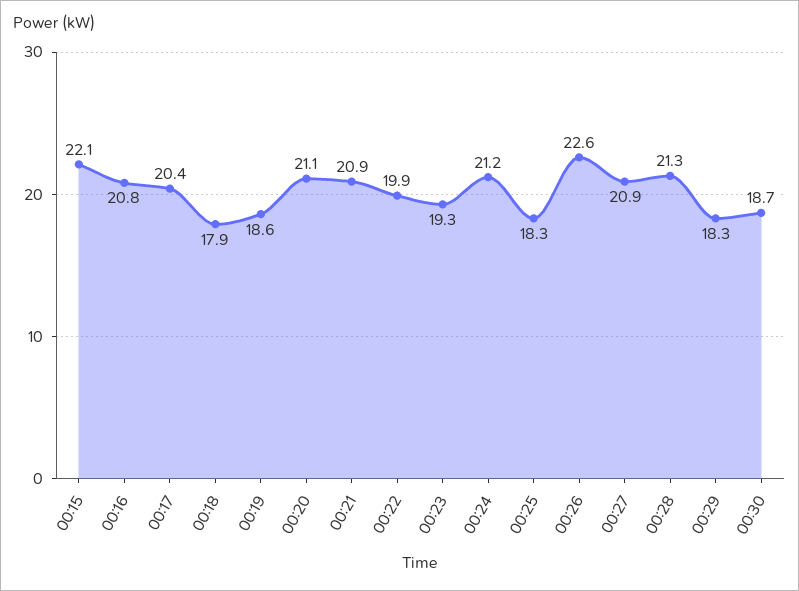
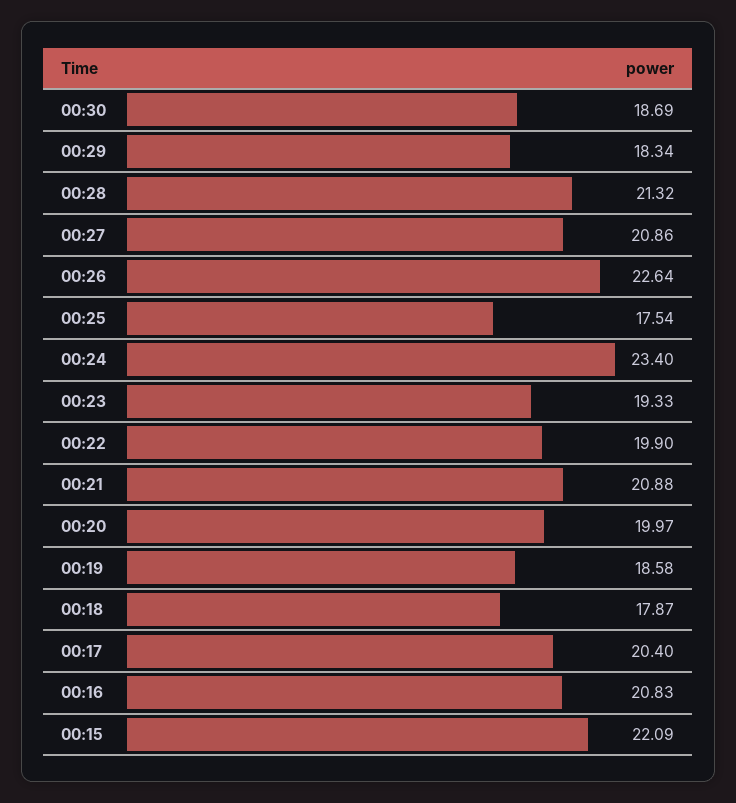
00:20: 21.1 -> 19.97
00:24: 21.2 -> 23.4
00:25: 18.3 -> 17.54

